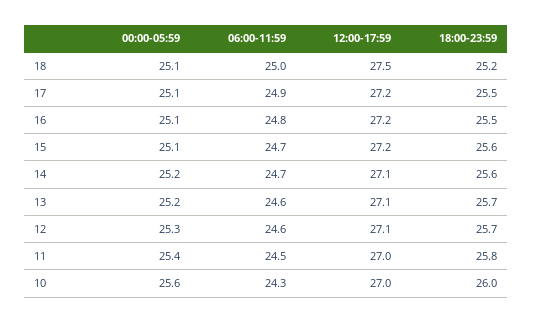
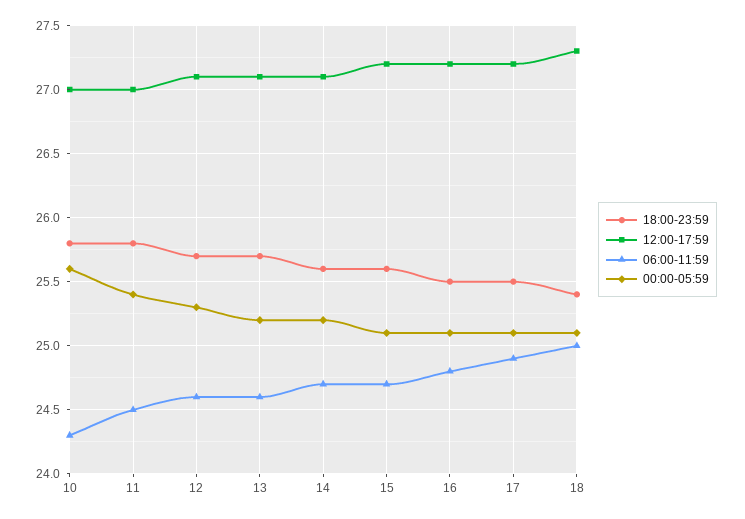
12:00-17:59, 18: 27.5 -> 27.3
18:00-23:59, 18: 25.2 -> 25.4
18:00-23:59, 10: 26 -> 25.8

